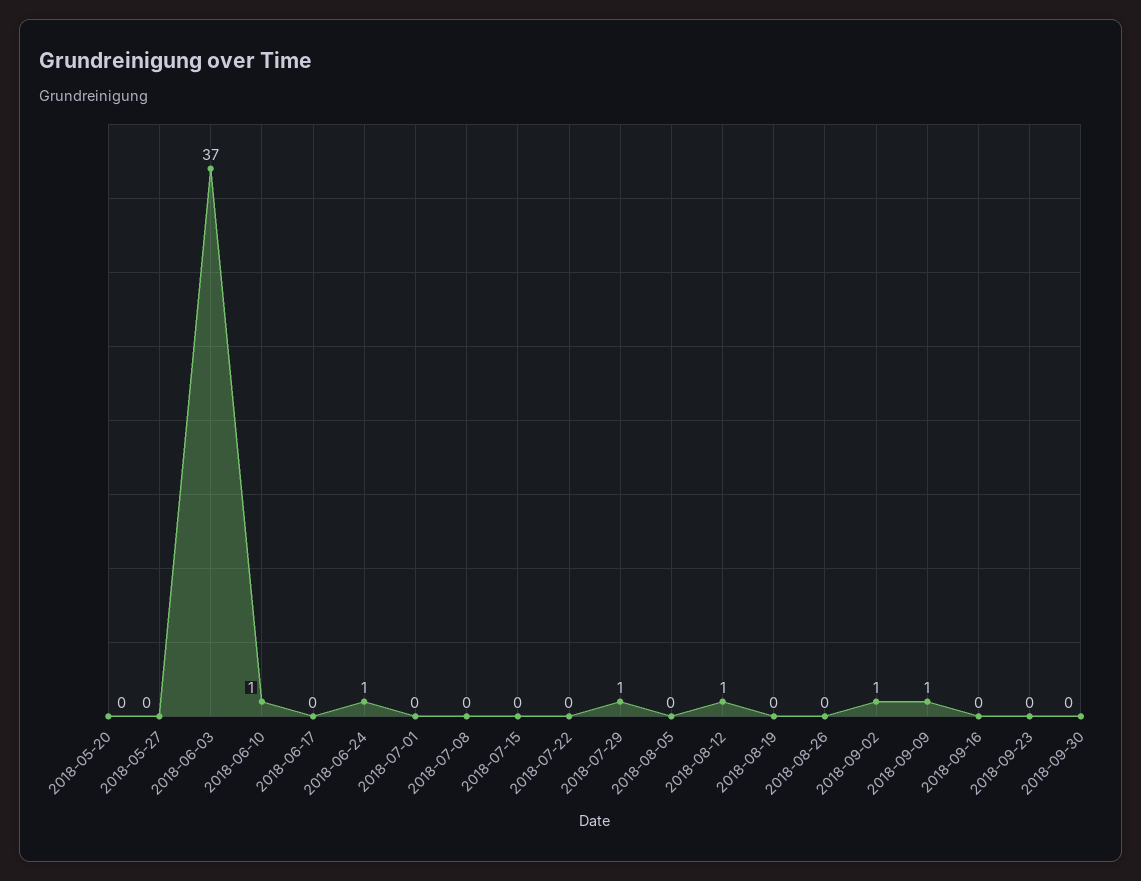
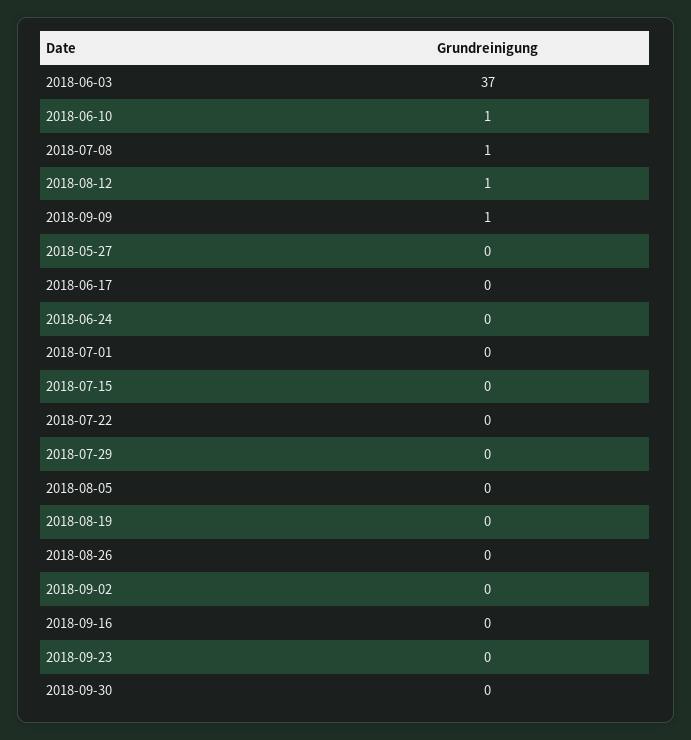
2018-05-20: 0 -> none
2018-06-24: 1 -> 0
2018-07-08: 0 -> 1
2018-07-29: 1 -> 0
2018-09-02: 1 -> 0

